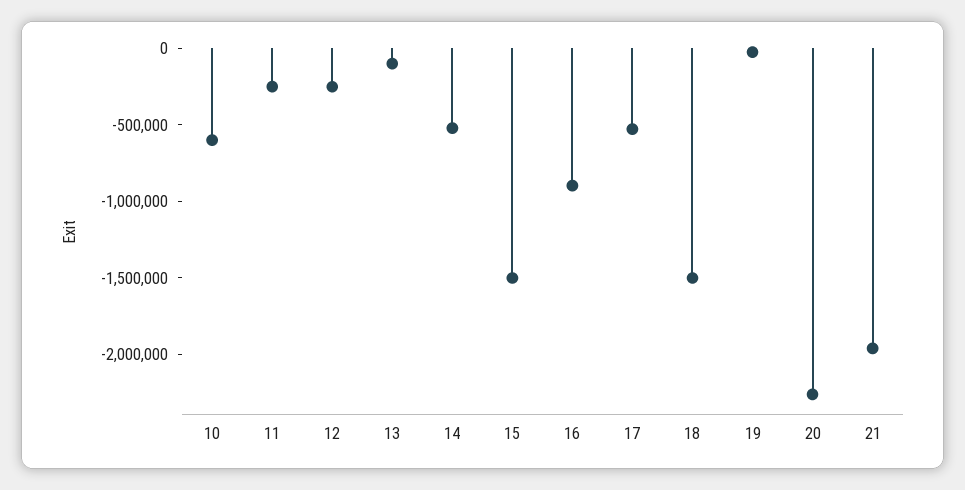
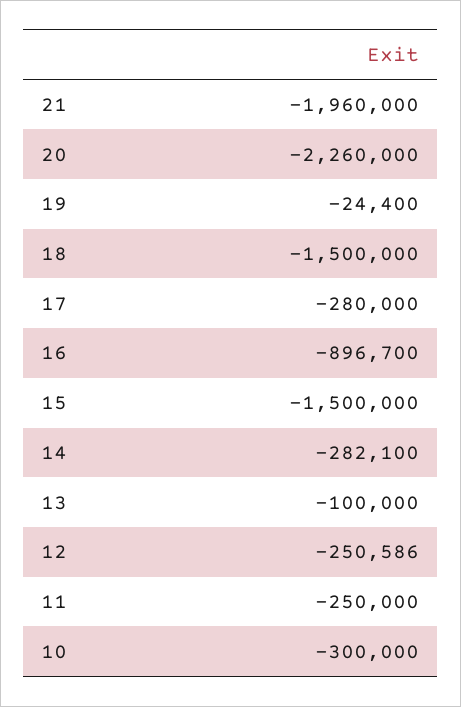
10: -600000 -> -300000
14: -500000 -> -282100
17: -500000 -> -280000

